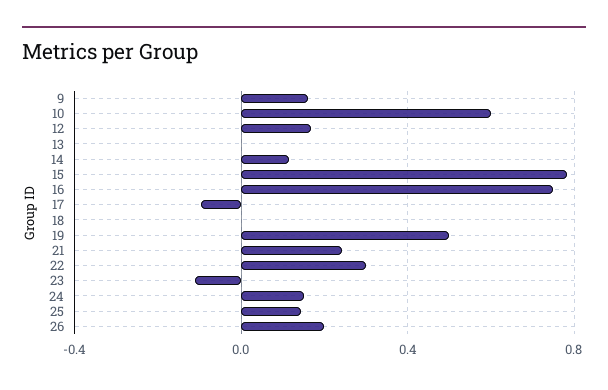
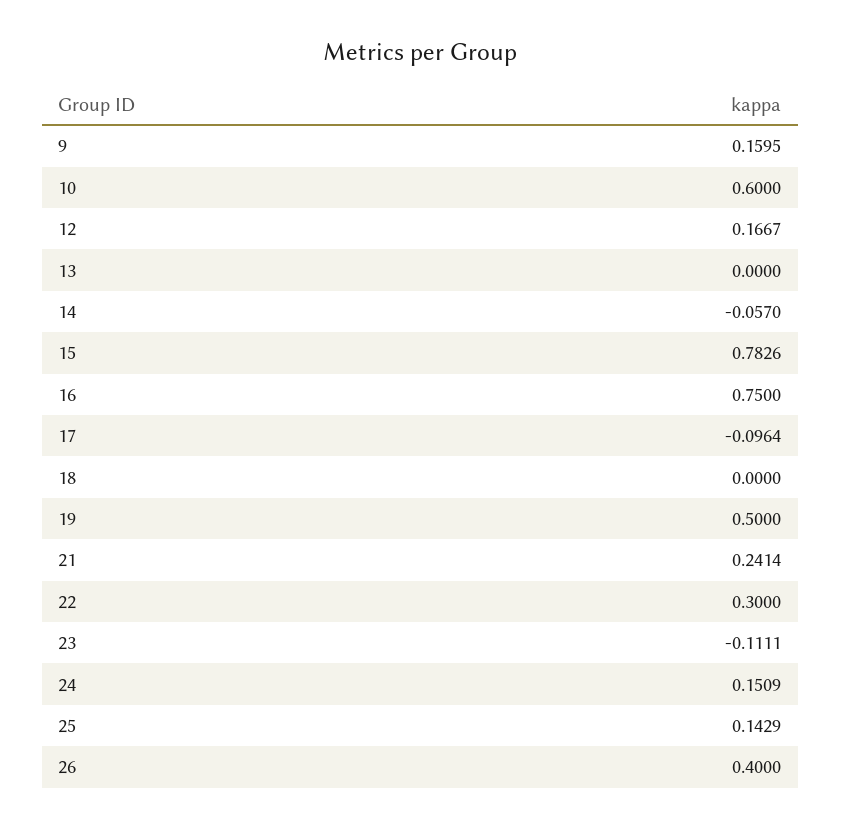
14: 0.1 -> -0.057
26: 0.2 -> 0.4

